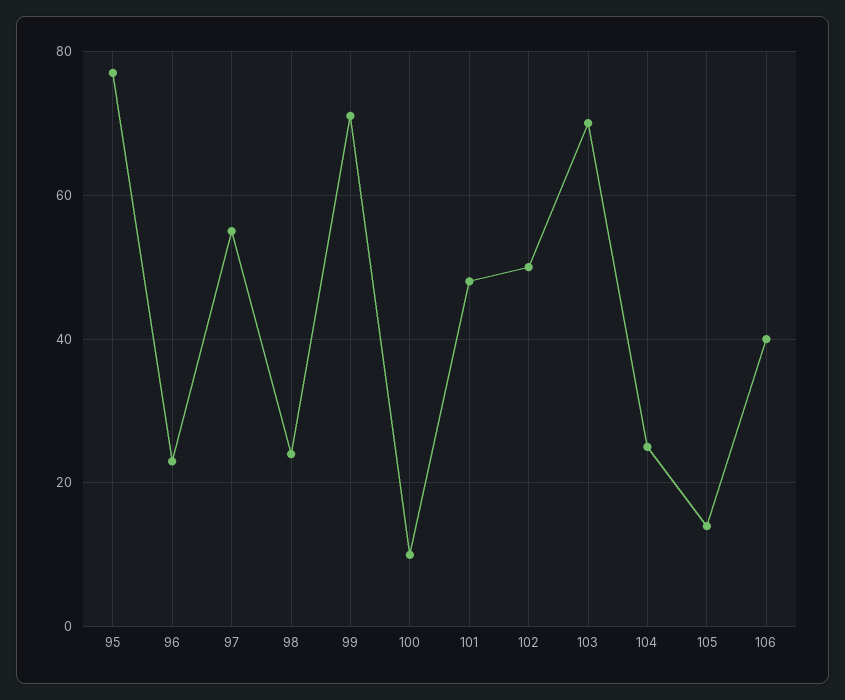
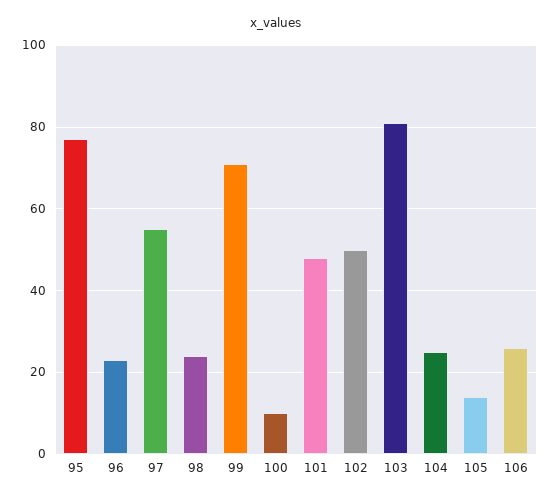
103: 70 -> 80
106: 40 -> 25

